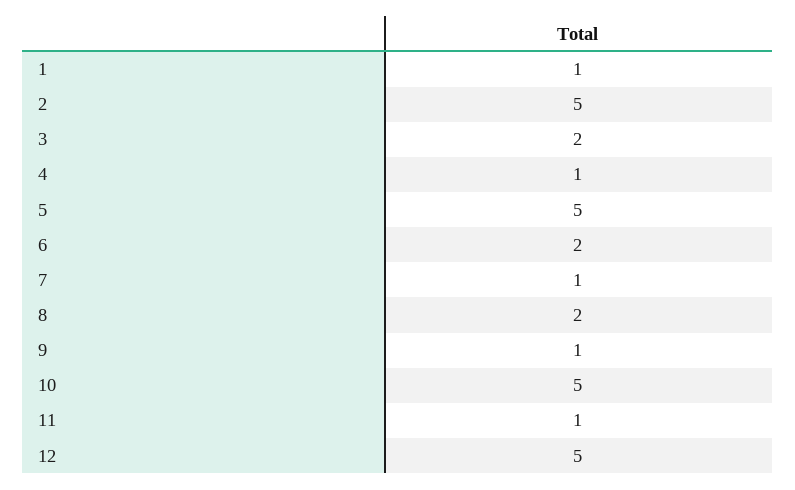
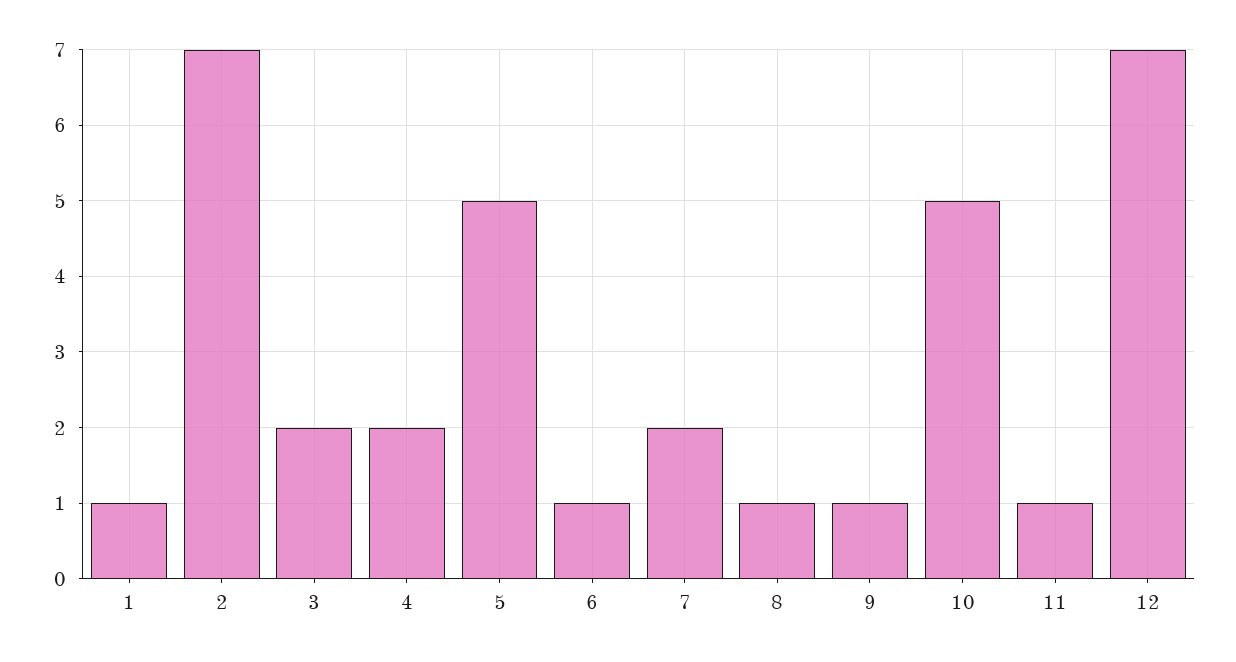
2: 5 -> 7
4: 1 -> 2
6: 2 -> 1
7: 1 -> 2
8: 2 -> 1
12: 5 -> 7

